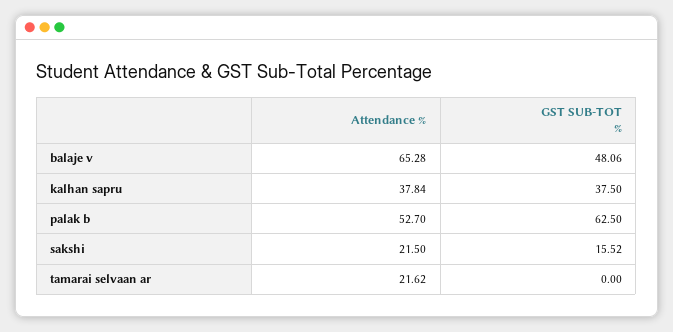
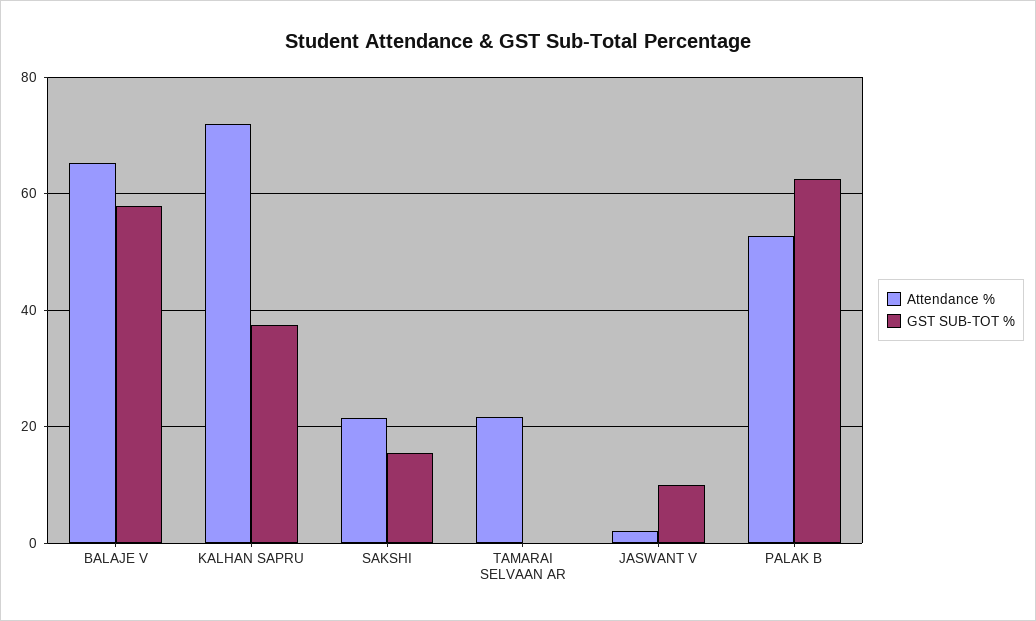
GST SUB-TOT %, balaje v: 48.06 -> 58
Attendance %, kalhan sapru: 37.84 -> 72
Attendance %, JASWANT V: none -> 2
GST SUB-TOT %, JASWANT V: none -> 10

